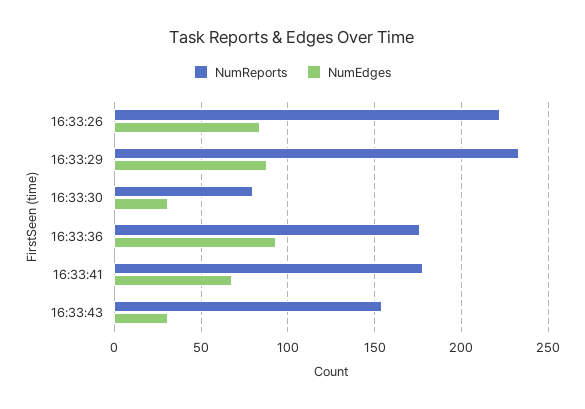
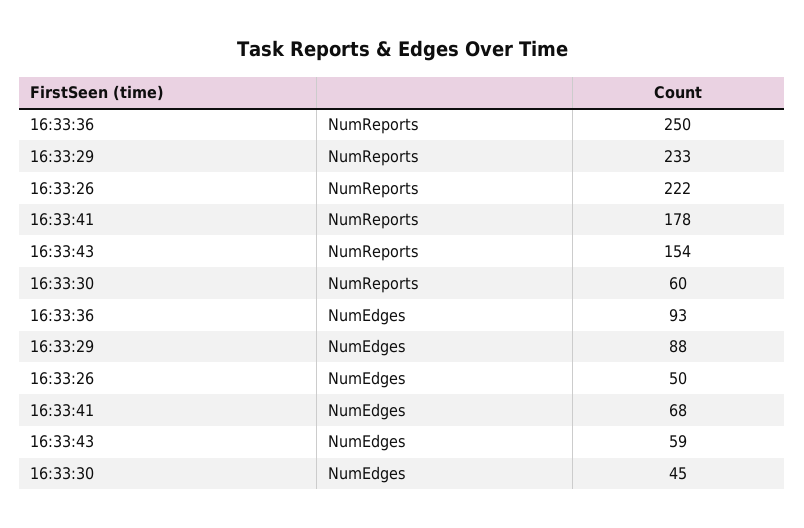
NumEdges, 16:33:26: 85 -> 50
NumReports, 16:33:30: 80 -> 60
NumEdges, 16:33:30: 30 -> 45
NumReports, 16:33:36: 175 -> 250
NumEdges, 16:33:43: 30 -> 59

